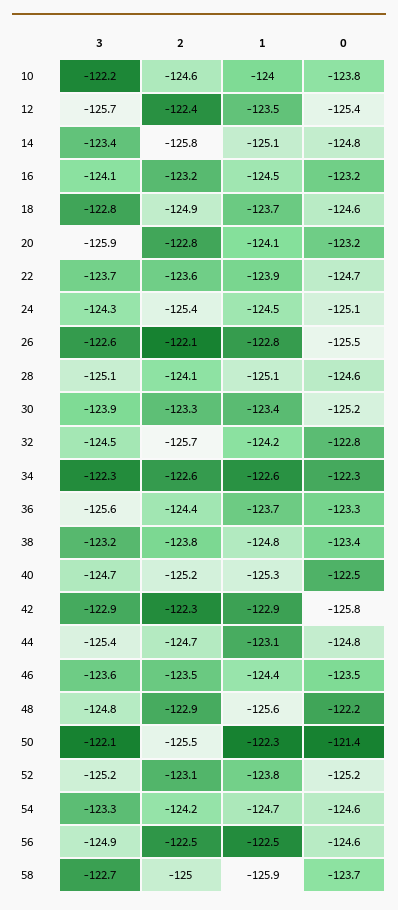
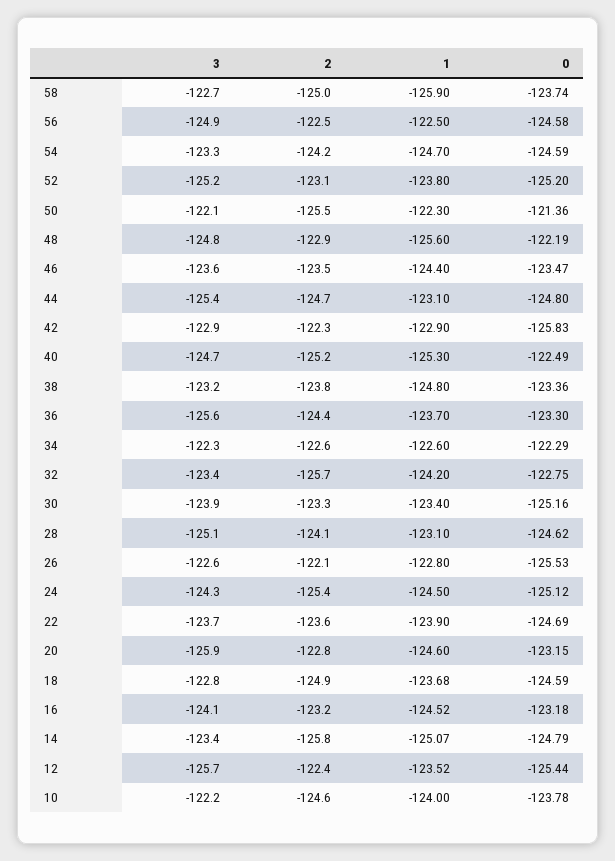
1, 20: -124.1 -> -124.6
1, 28: -125.1 -> -123.1
3, 32: -124.5 -> -123.4

